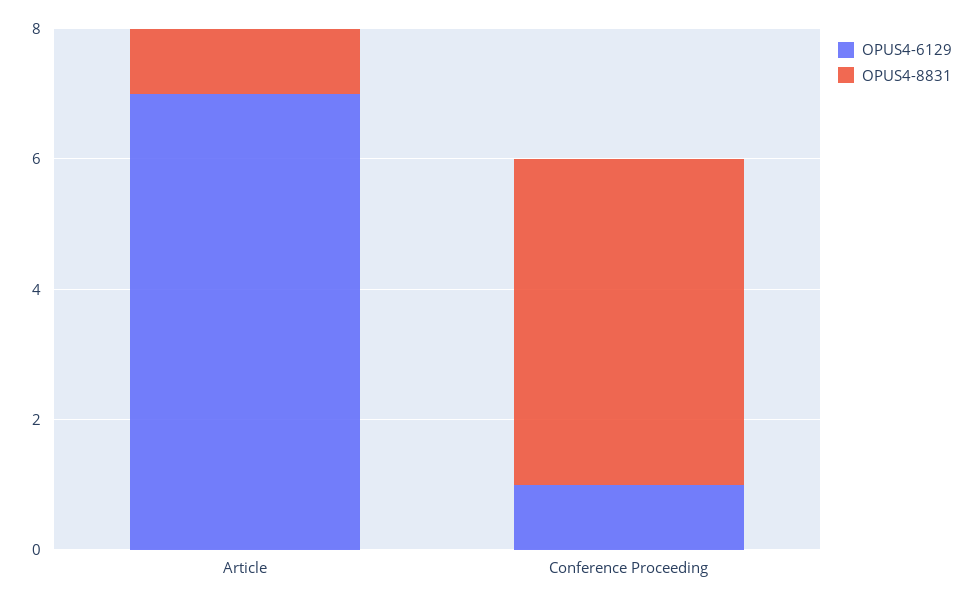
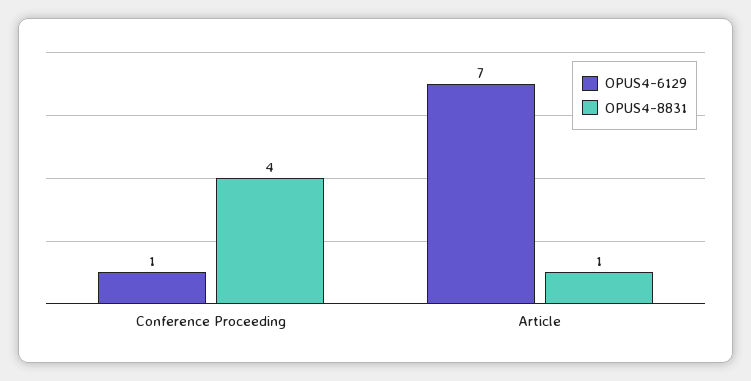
OPUS4-8831, Conference Proceeding: 5 -> 4

